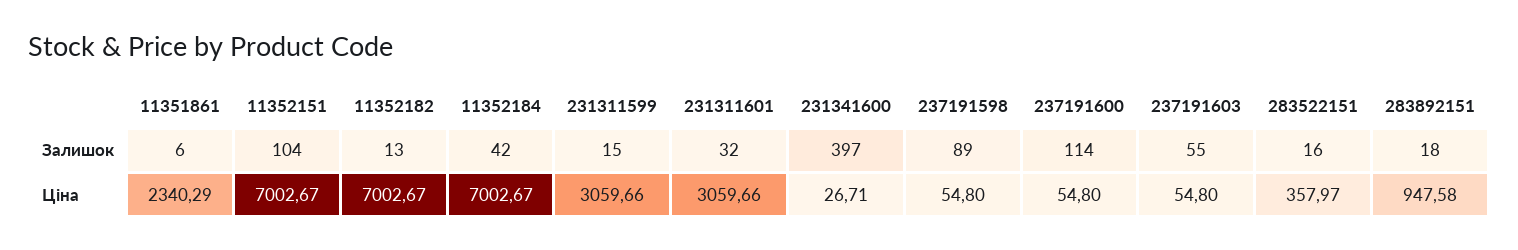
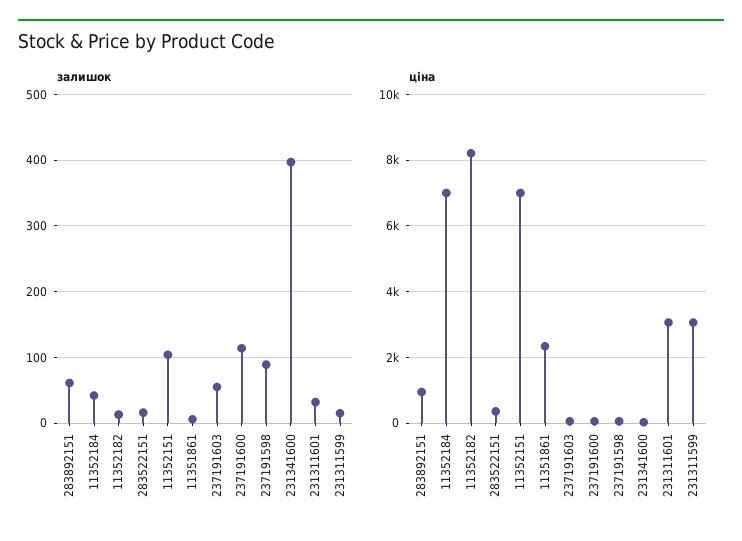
Залишок, 283892151: 18 -> 60
Ціна, 11352182: 7002.67 -> 8200

